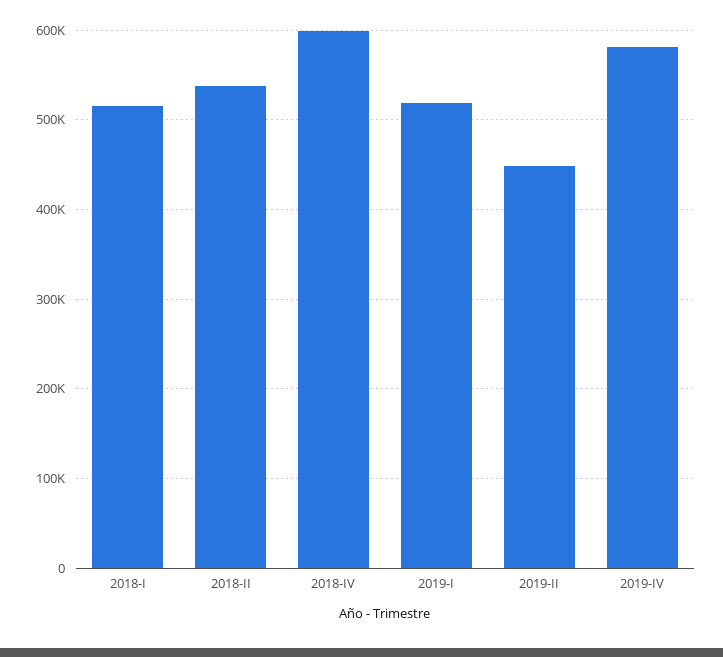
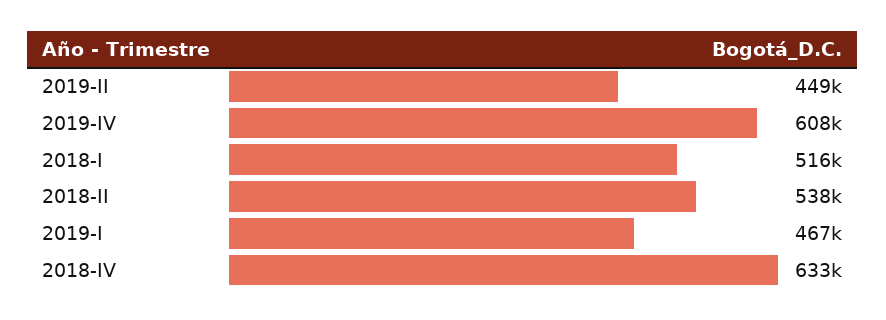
2018-IV: 600000 -> 633000
2019-I: 520000 -> 467000
2019-IV: 580000 -> 608000

